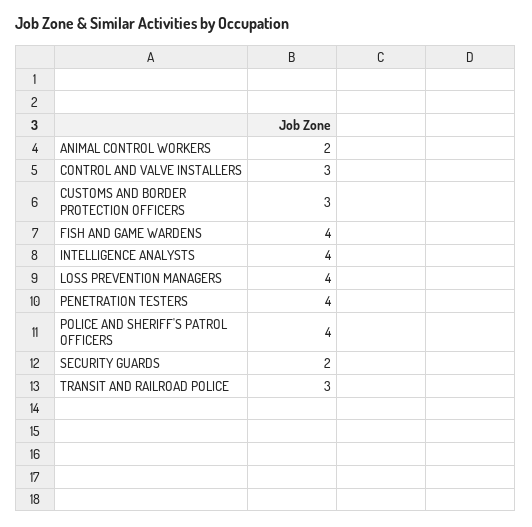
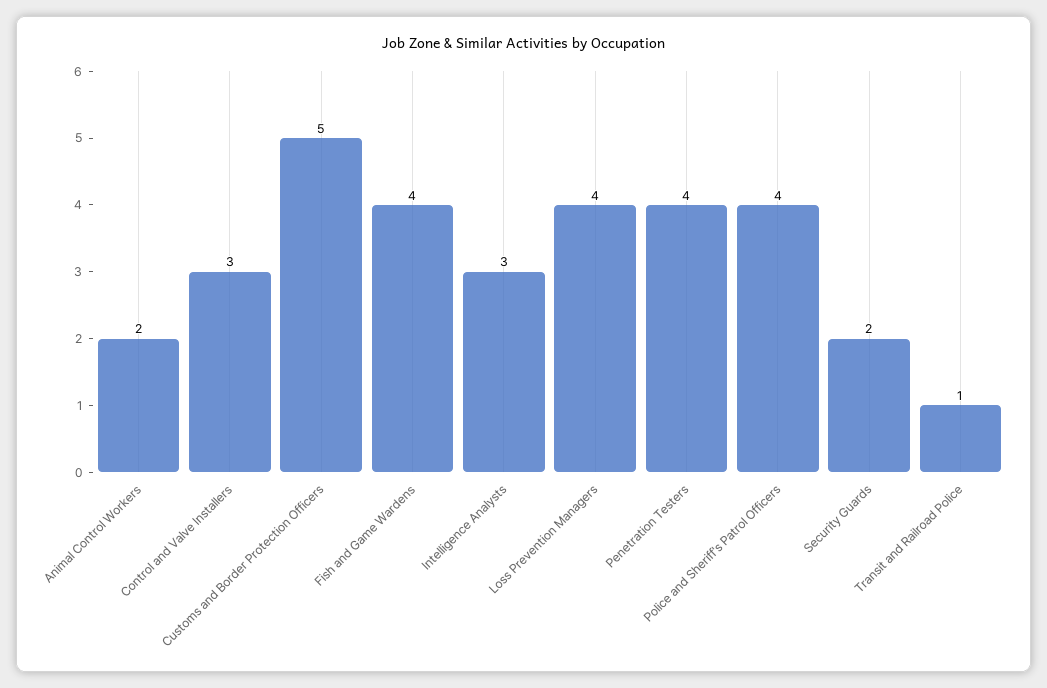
CUSTOMS AND BORDER PROTECTION OFFICERS: 3 -> 5
INTELLIGENCE ANALYSTS: 4 -> 3
TRANSIT AND RAILROAD POLICE: 3 -> 1

